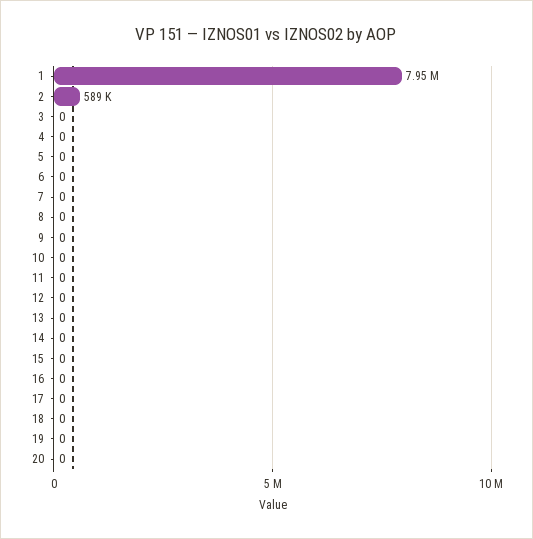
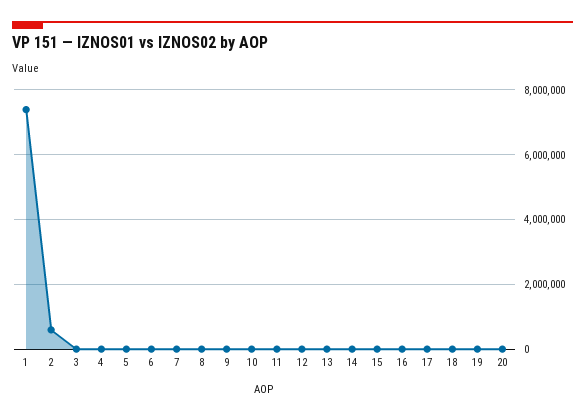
1: 7950000 -> 7400000

